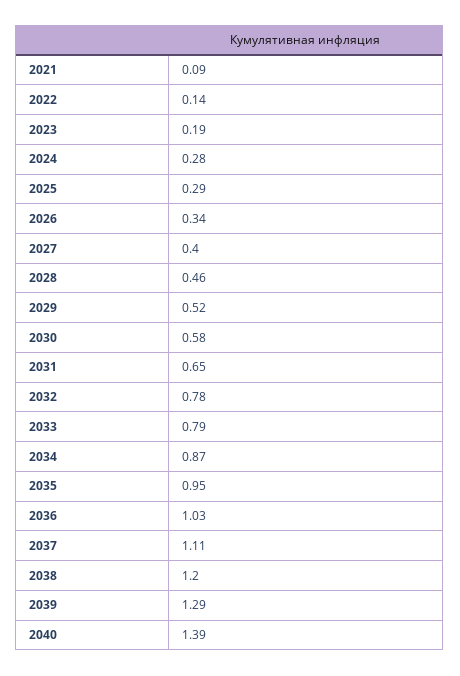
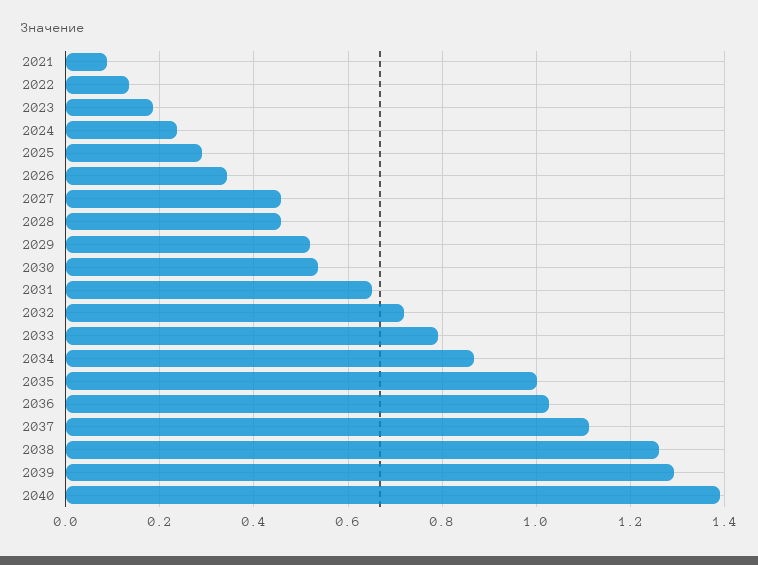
2024: 0.28 -> 0.24
2027: 0.4 -> 0.46
2030: 0.58 -> 0.54
2032: 0.78 -> 0.72
2035: 0.95 -> 1
2038: 1.2 -> 1.26

